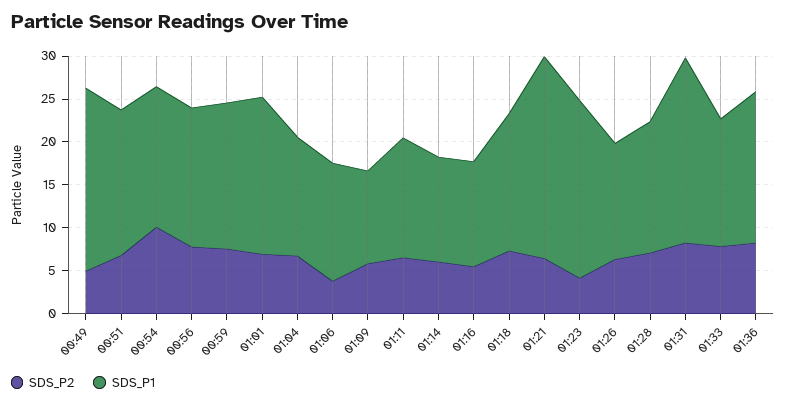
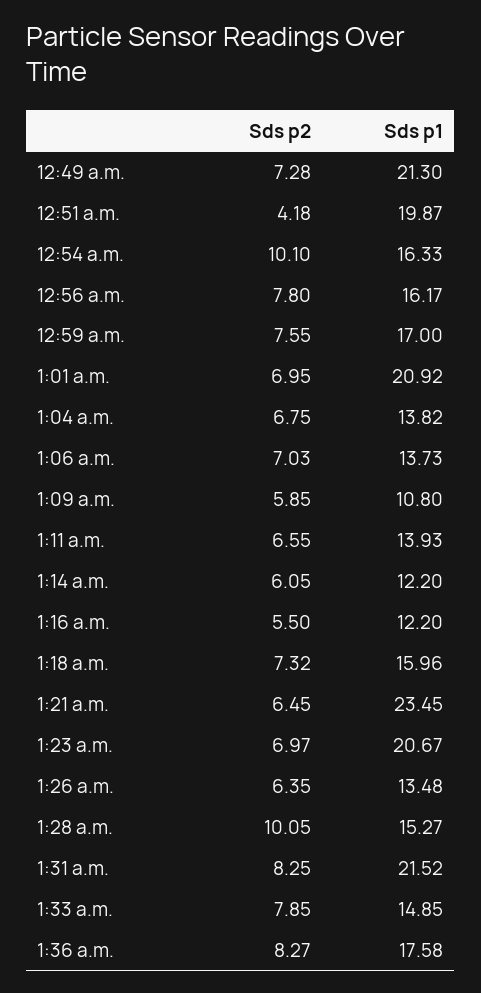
SDS_P2, 00:49: 5 -> 7.28
SDS_P2, 00:51: 7 -> 4.18
SDS_P1, 00:51: 17 -> 19.87
SDS_P1, 01:01: 18 -> 20.92
SDS_P2, 01:06: 4 -> 7.03
SDS_P2, 01:23: 4 -> 6.97
SDS_P2, 01:28: 7 -> 10.05

